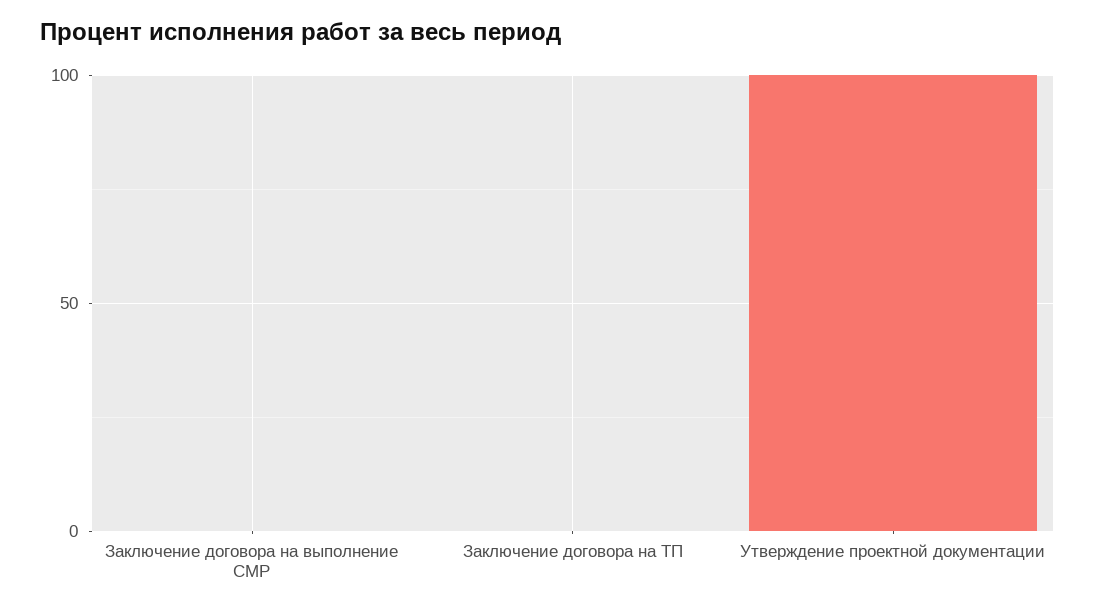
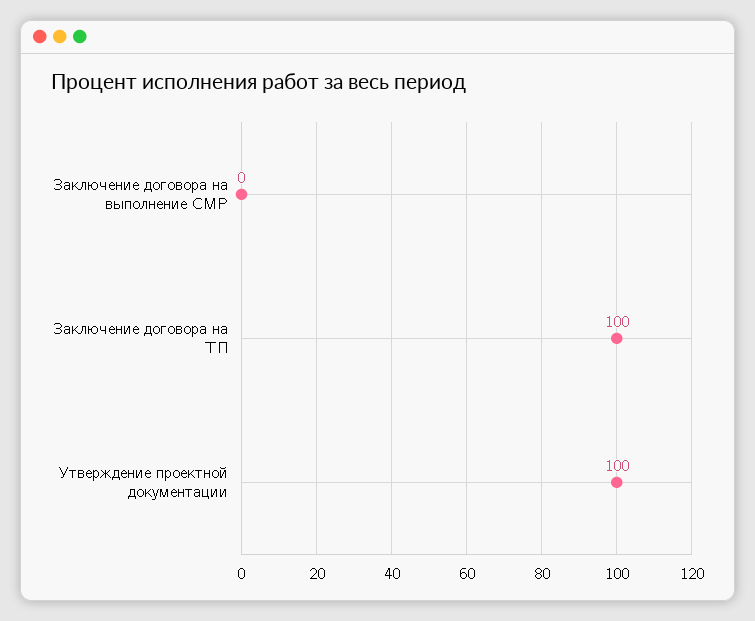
Заключение договора на ТП: 0 -> 100

